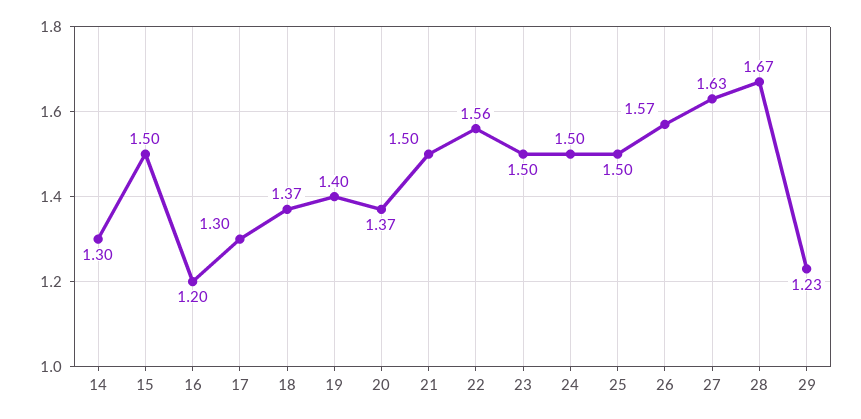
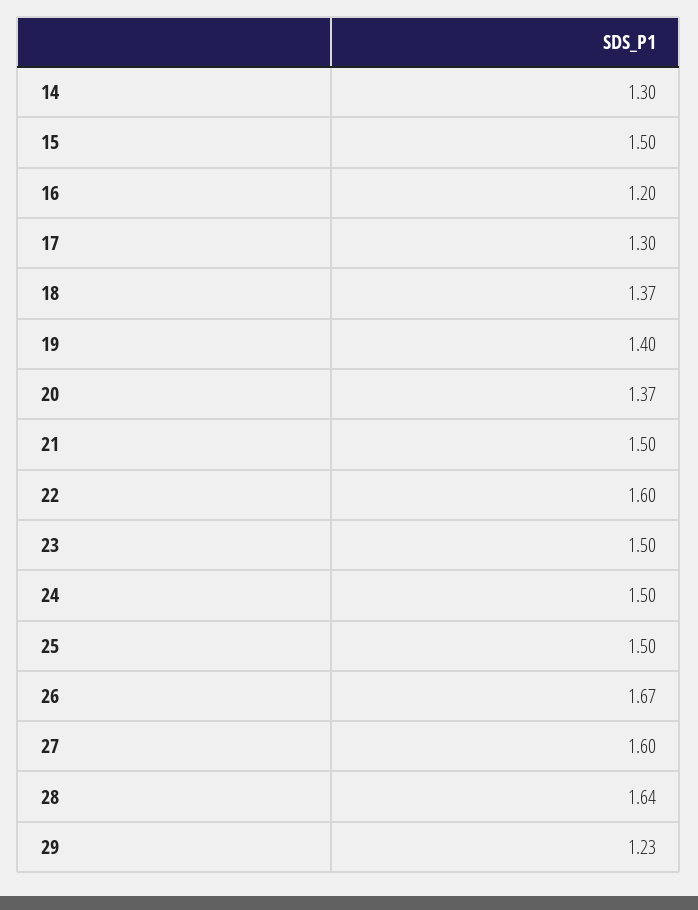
22: 1.56 -> 1.6
26: 1.57 -> 1.67
27: 1.63 -> 1.6
28: 1.67 -> 1.64

